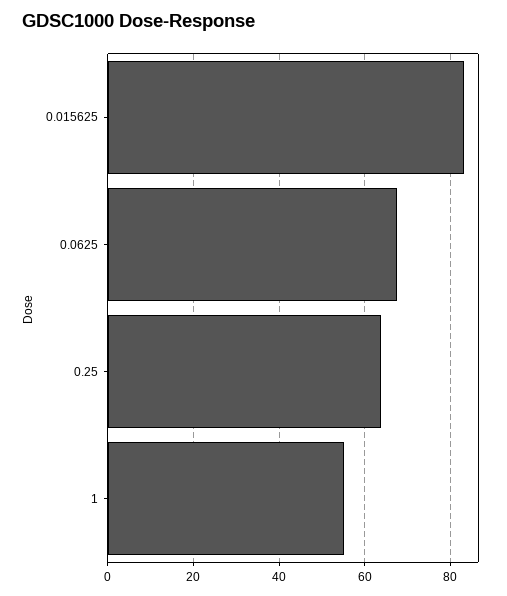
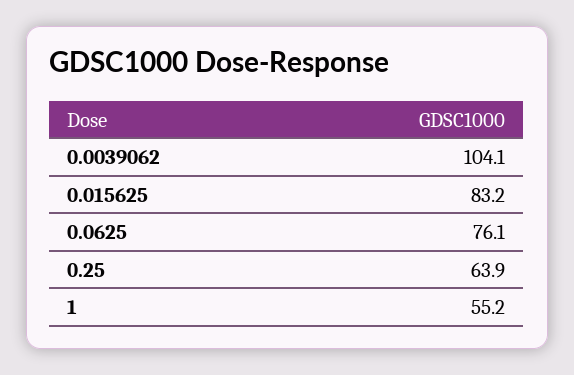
0.0625: 68 -> 76.1
0.0039062: none -> 104.1

